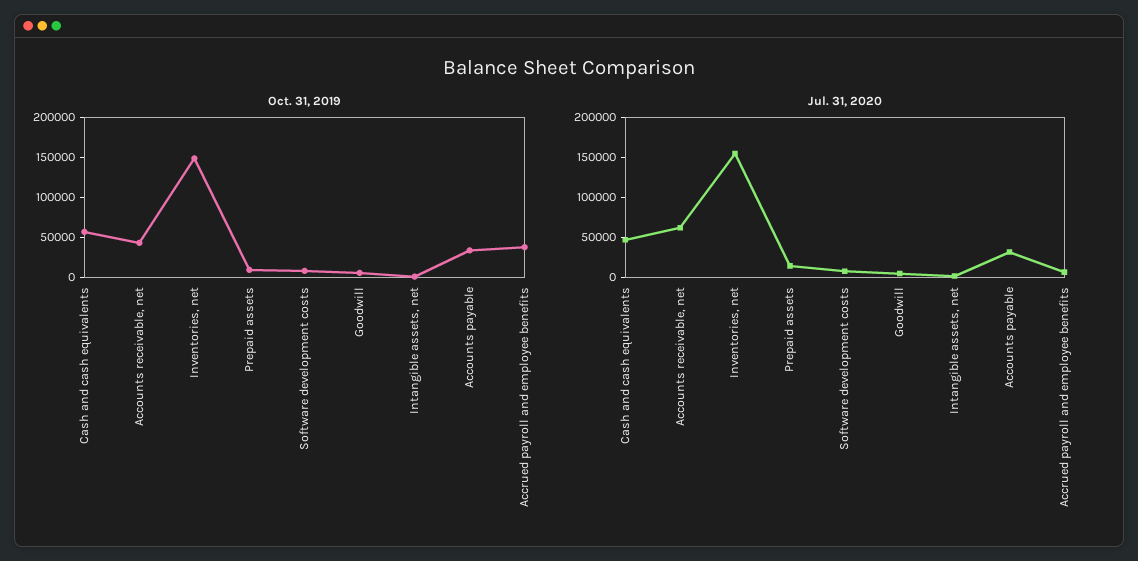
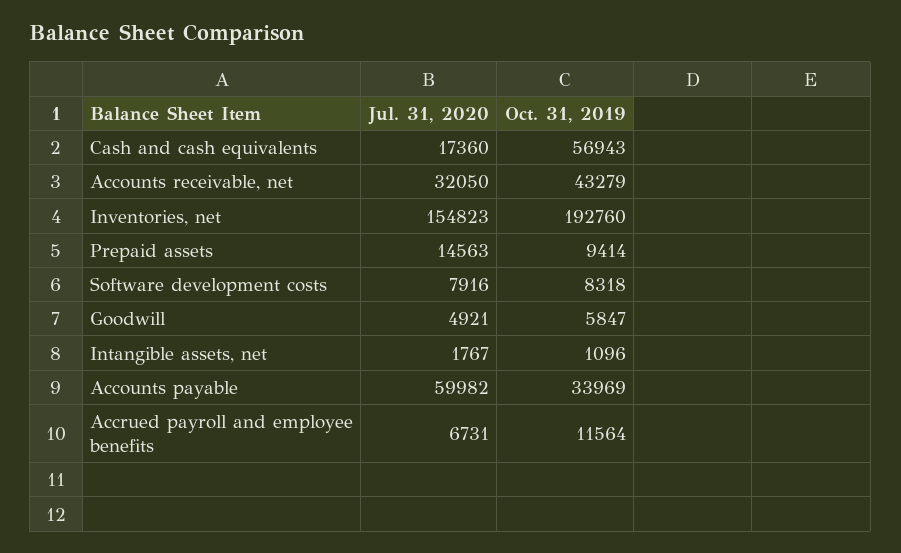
Oct. 31, 2019, Inventories, net: 150000 -> 192760
Oct. 31, 2019, Accrued payroll and employee benefits: 40000 -> 11564
Jul. 31, 2020, Cash and cash equivalents: 50000 -> 17360
Jul. 31, 2020, Accounts receivable, net: 60000 -> 32050
Jul. 31, 2020, Accounts payable: 30000 -> 59982

